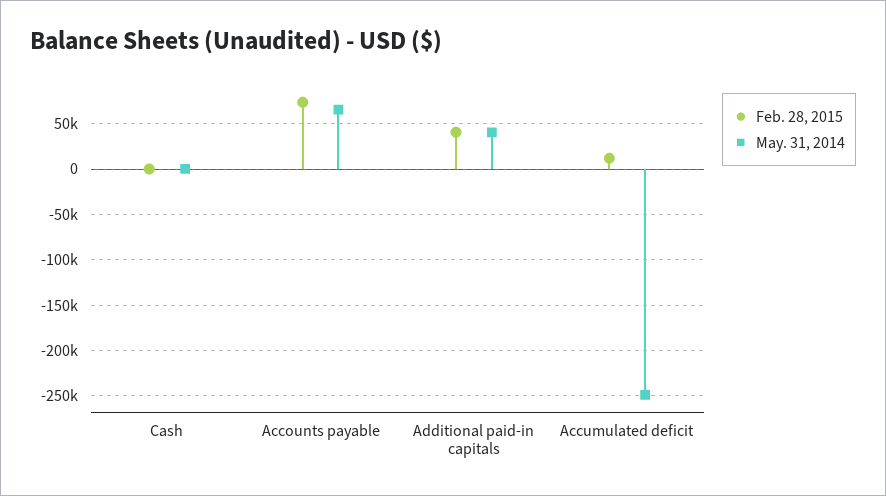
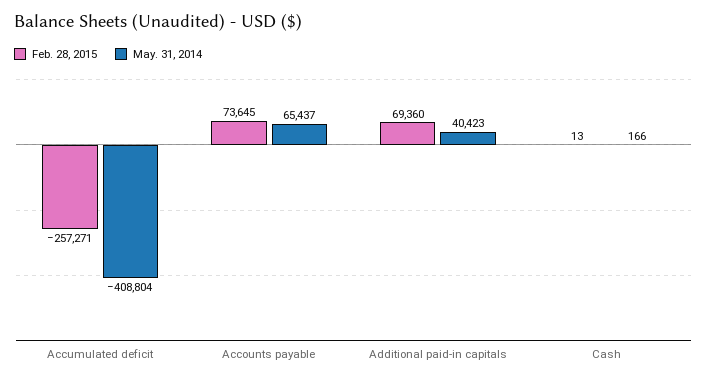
Feb. 28, 2015, Additional paid-in capitals: 40000 -> 69360
Feb. 28, 2015, Accumulated deficit: 10000 -> -257271
May. 31, 2014, Accumulated deficit: -250000 -> -408804

